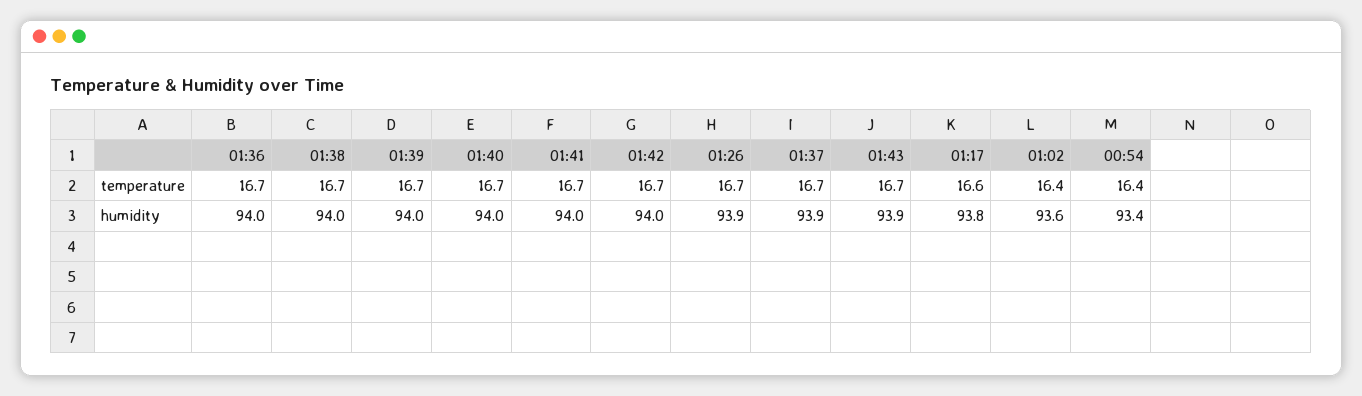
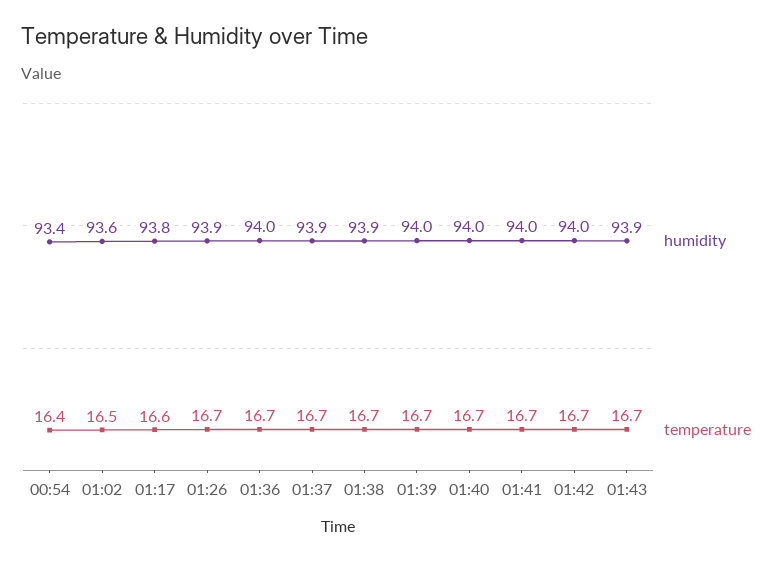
temperature, 01:02: 16.4 -> 16.5
humidity, 01:38: 94 -> 93.9

